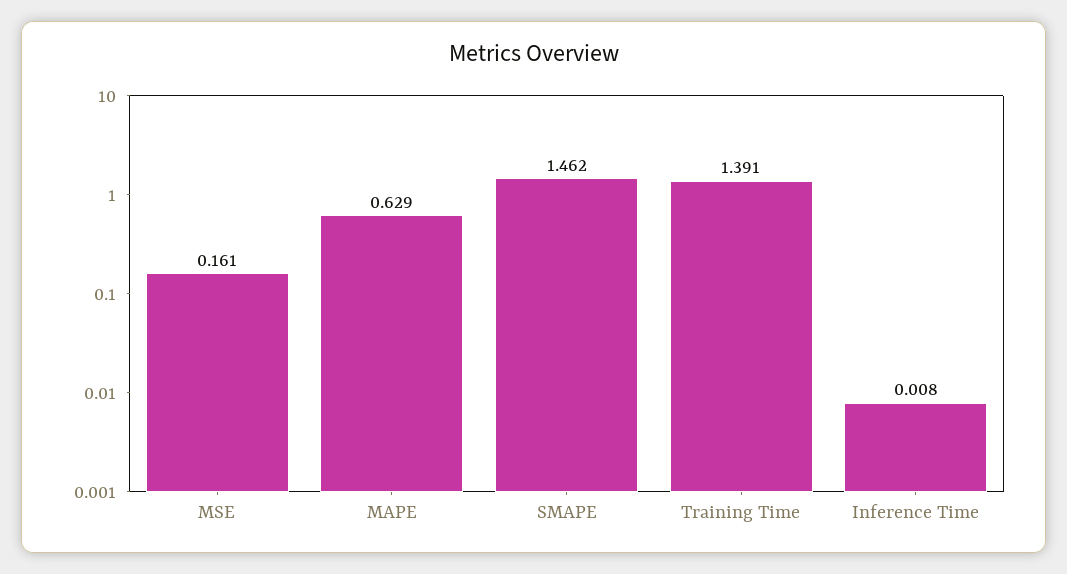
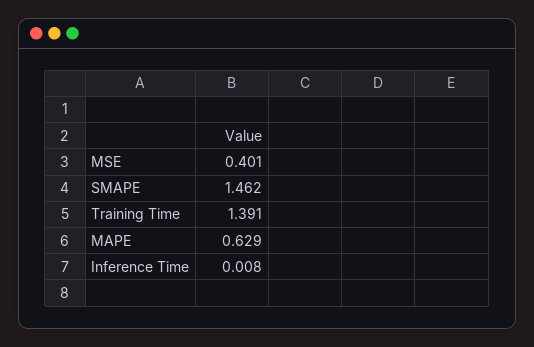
MSE: 0.161 -> 0.401

